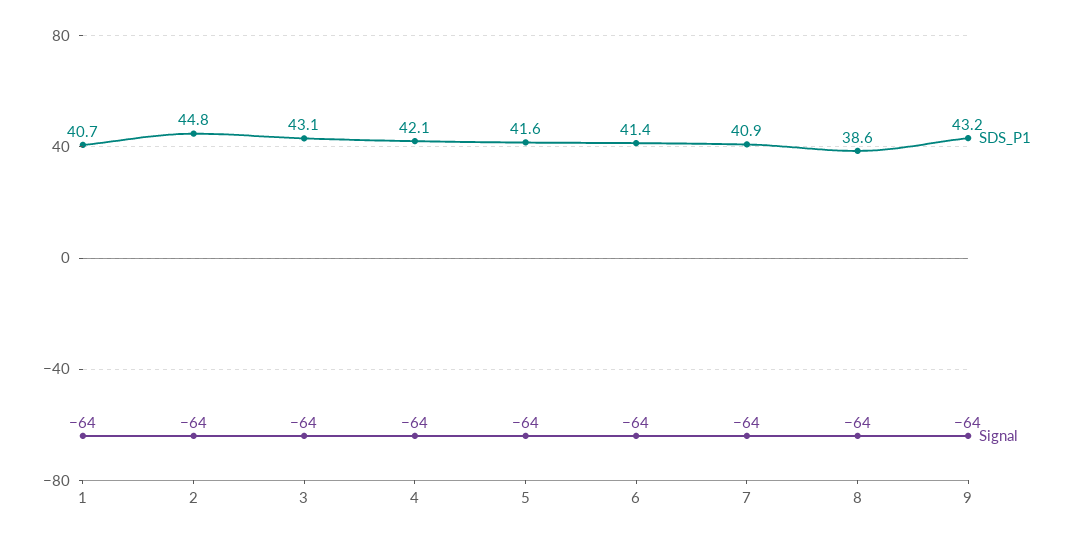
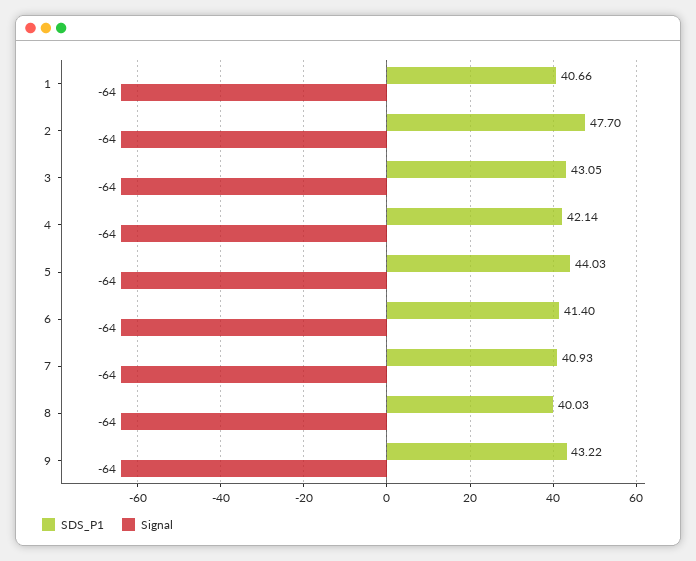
SDS_P1, 2: 44.8 -> 47.7
SDS_P1, 5: 41.6 -> 44.03
SDS_P1, 8: 38.6 -> 40.03

